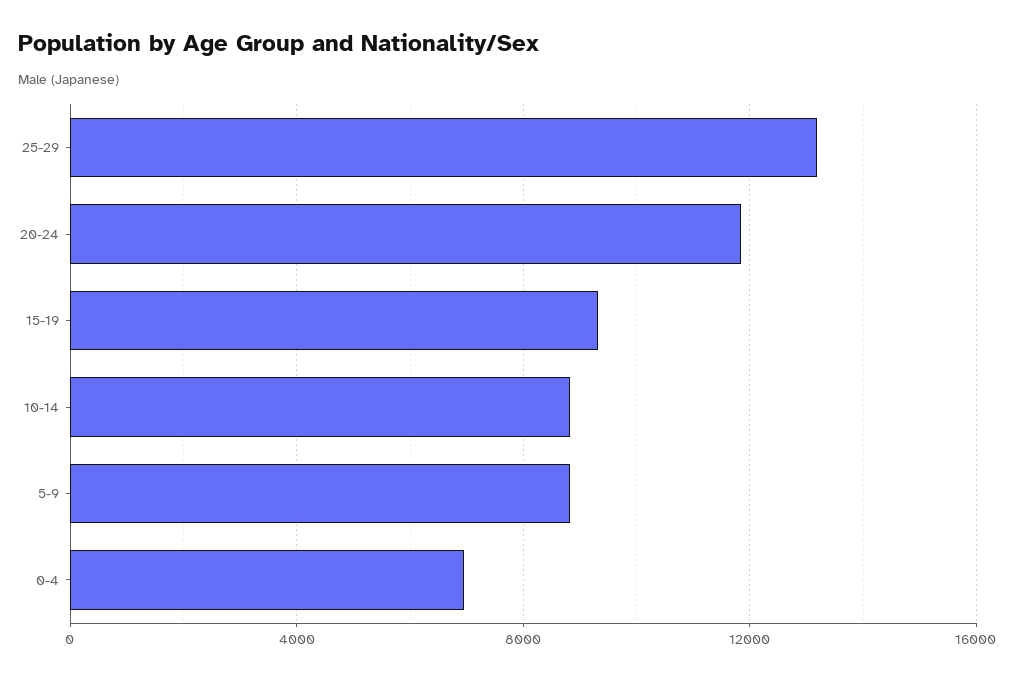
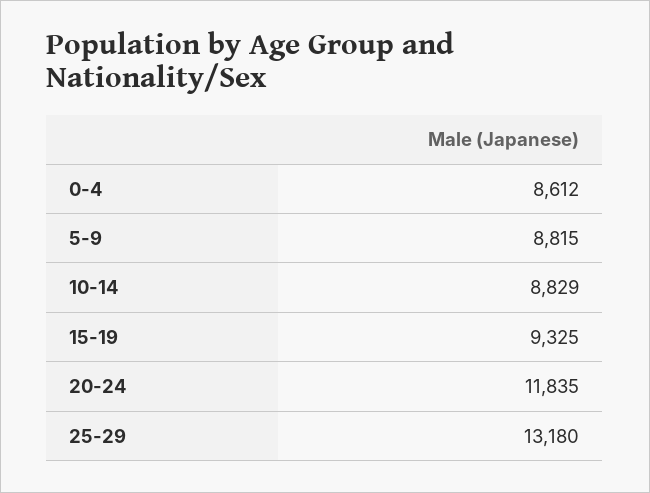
0-4: 7000 -> 8612

